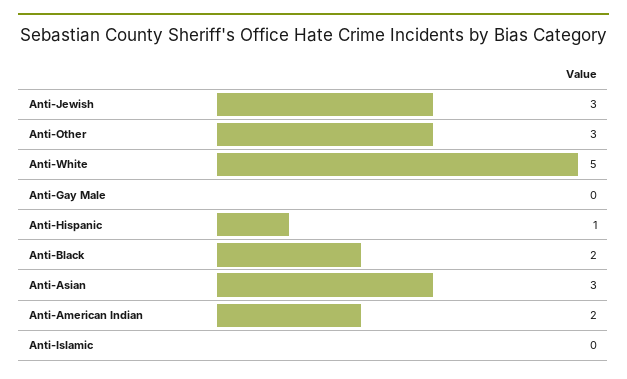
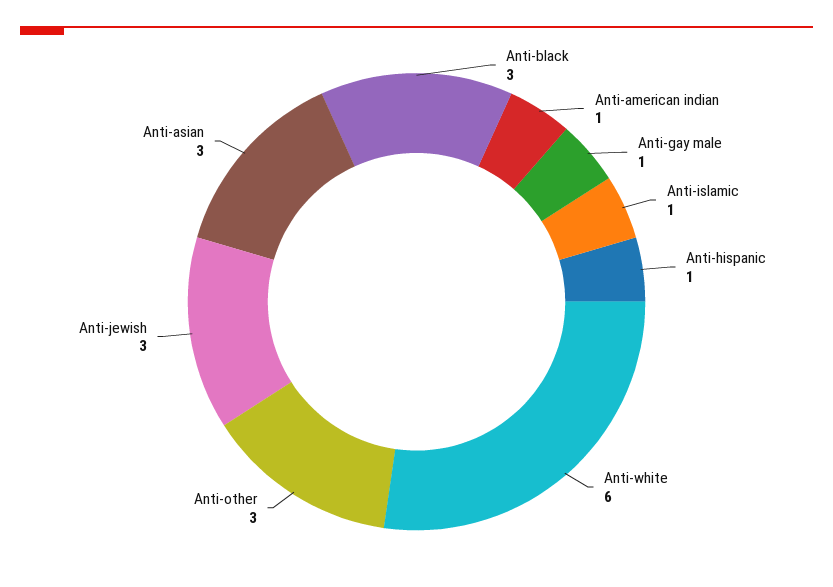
Anti-White: 5 -> 6
Anti-Gay Male: 0 -> 1
Anti-Black: 2 -> 3
Anti-American Indian: 2 -> 1
Anti-Islamic: 0 -> 1

